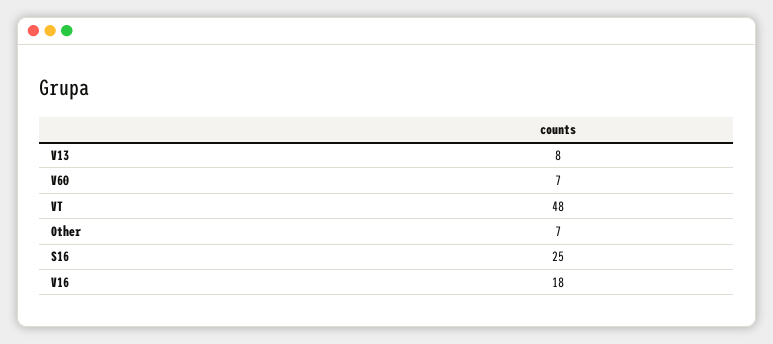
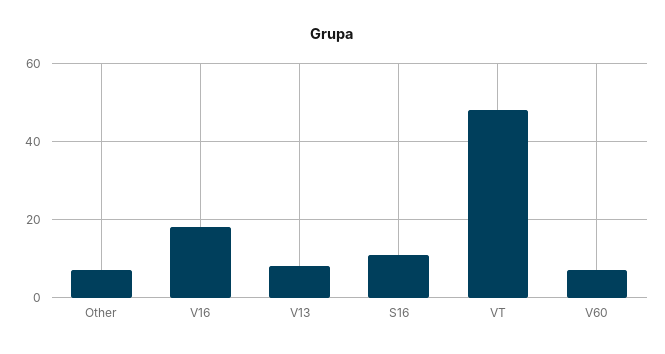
S16: 25 -> 10

